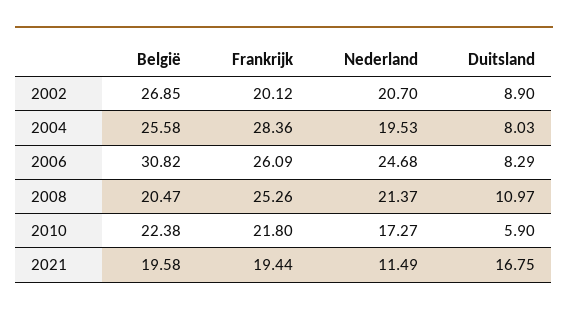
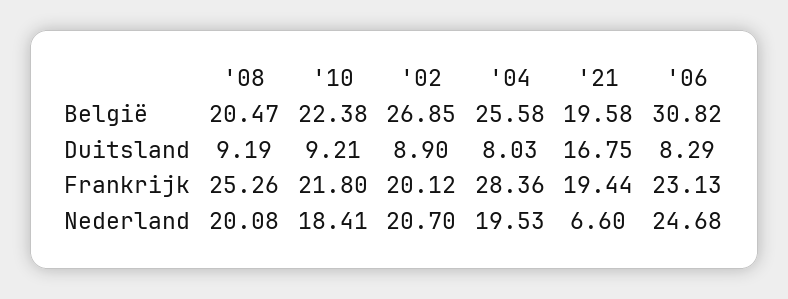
Frankrijk, 2006: 26.09 -> 23.13
Nederland, 2008: 21.37 -> 20.08
Duitsland, 2008: 10.97 -> 9.19
Nederland, 2010: 17.27 -> 18.41
Duitsland, 2010: 5.9 -> 9.21
Nederland, 2021: 11.49 -> 6.6

